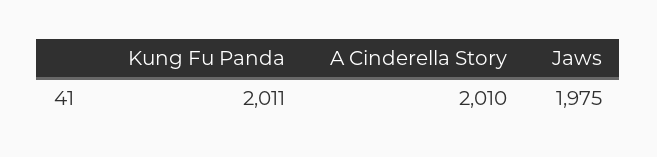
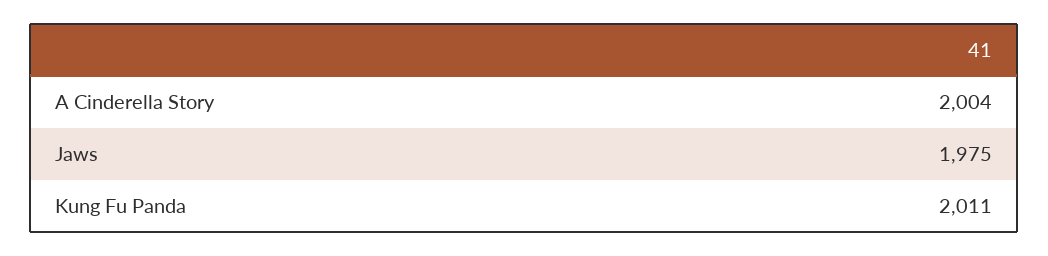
A Cinderella Story: 2010 -> 2004

